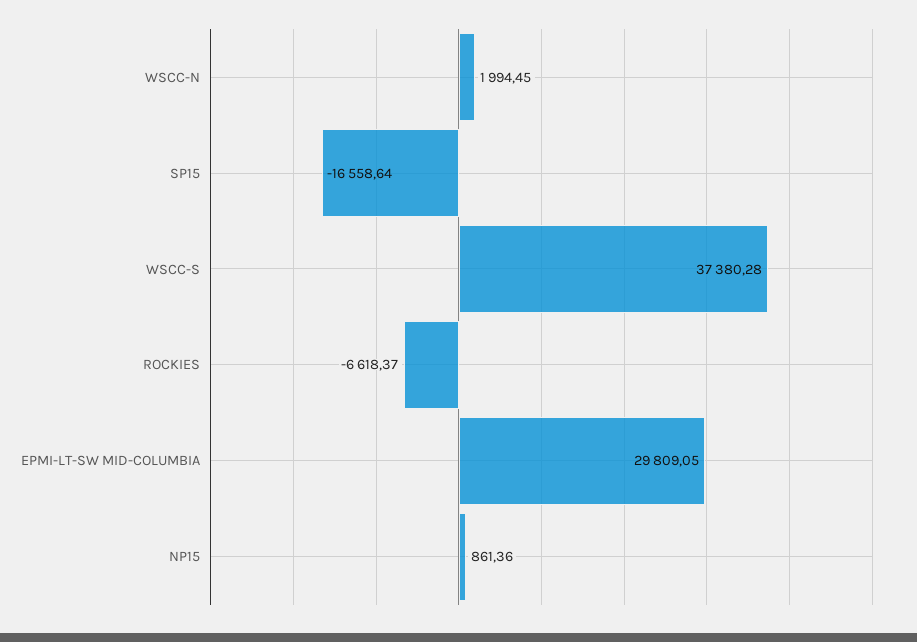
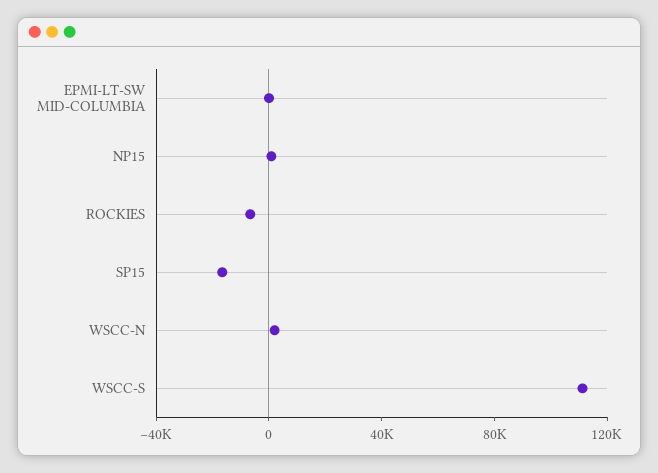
WSCC-S: 37380.28 -> 110000
EPMI-LT-SW MID-COLUMBIA: 29809.05 -> 0

